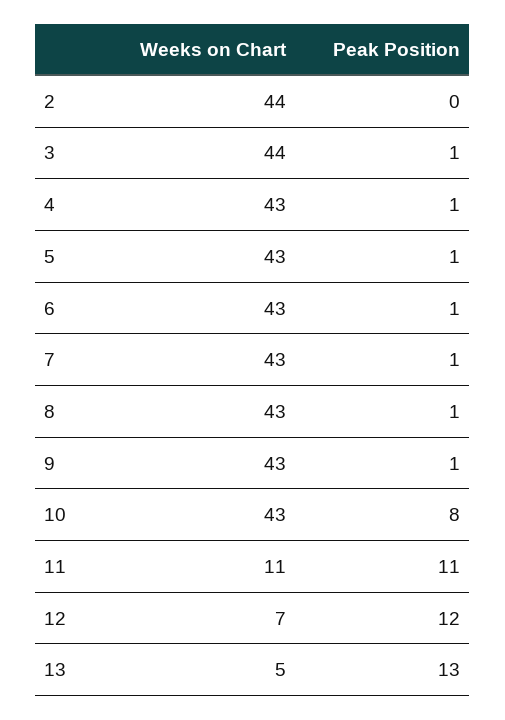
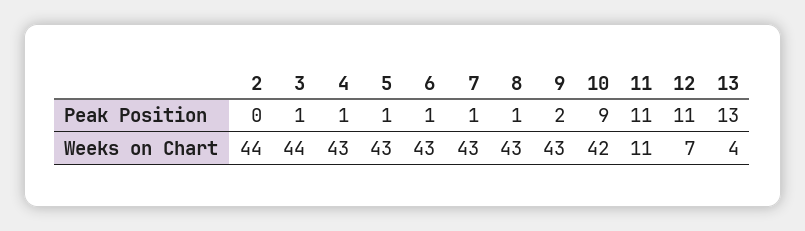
Peak Position, 9: 1 -> 2
Weeks on Chart, 10: 43 -> 42
Peak Position, 10: 8 -> 9
Peak Position, 12: 12 -> 11
Weeks on Chart, 13: 5 -> 4

